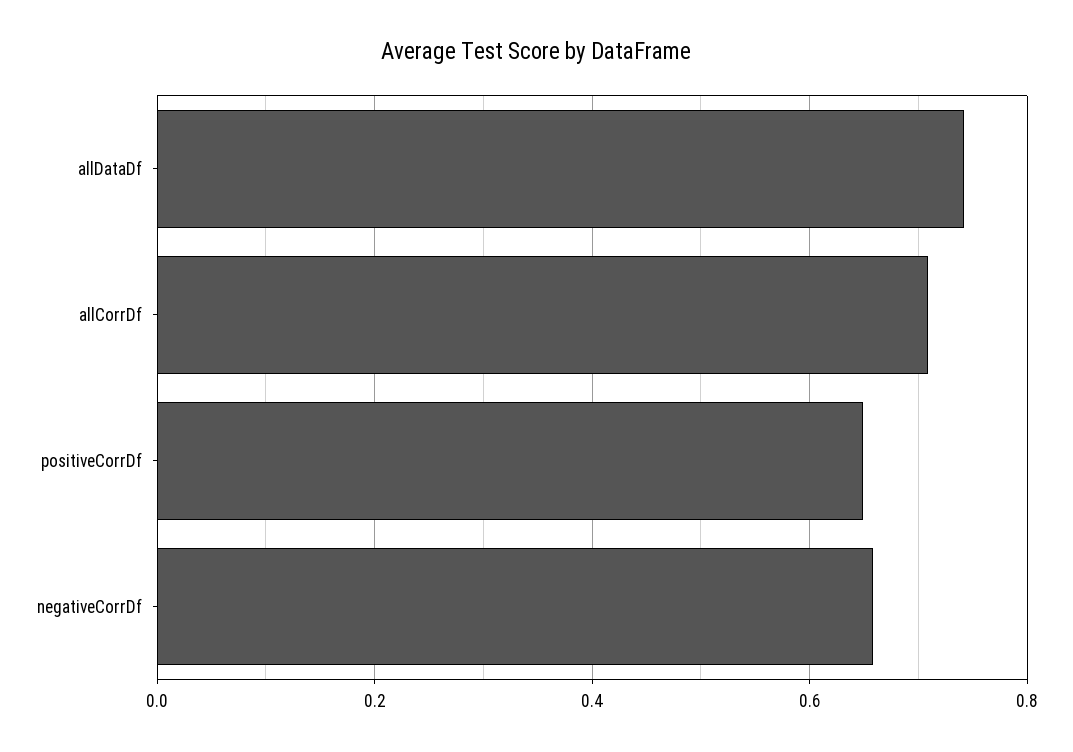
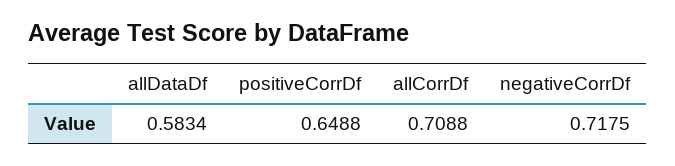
allDataDf: 0.74 -> 0.5834
negativeCorrDf: 0.66 -> 0.7175

